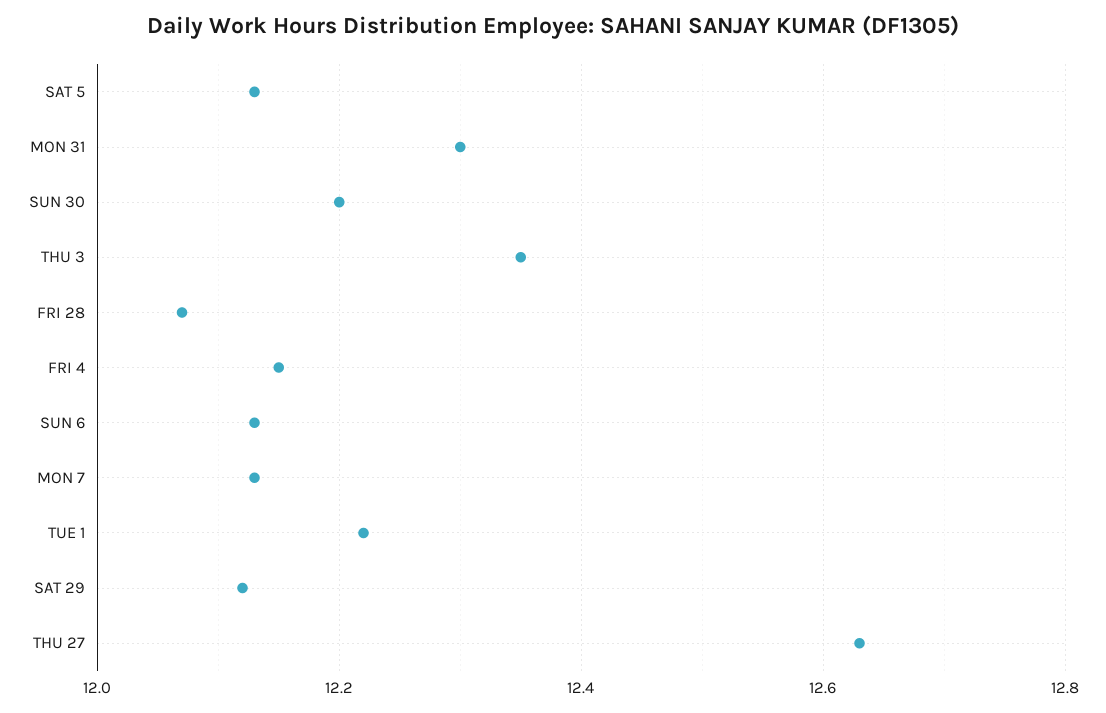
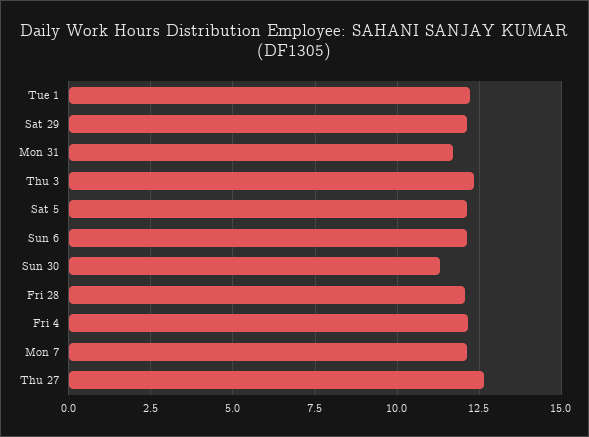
MON 31: 12.3 -> 11.75
SUN 30: 12.2 -> 11.25

